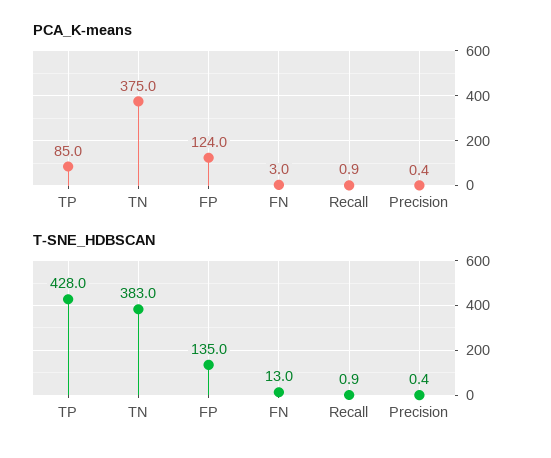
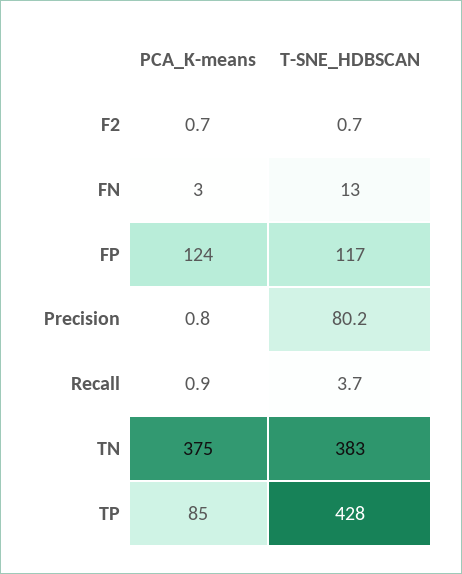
PCA_K-means, Precision: 0.4 -> 0.8
T-SNE_HDBSCAN, FP: 135 -> 117
T-SNE_HDBSCAN, Recall: 0.9 -> 3.7
T-SNE_HDBSCAN, Precision: 0.4 -> 80.2
PCA_K-means, F2: none -> 0.7
T-SNE_HDBSCAN, F2: none -> 0.7

